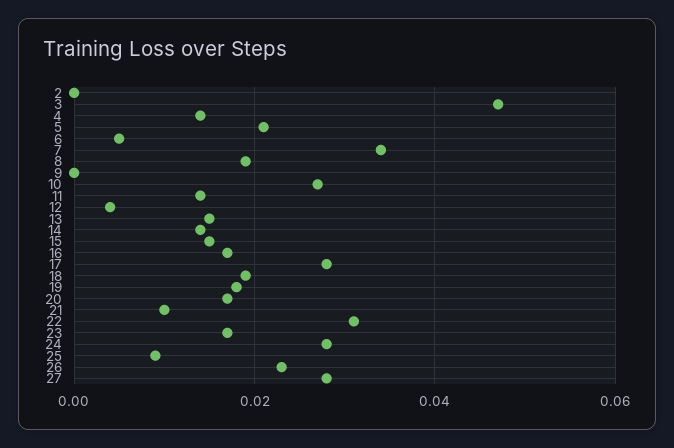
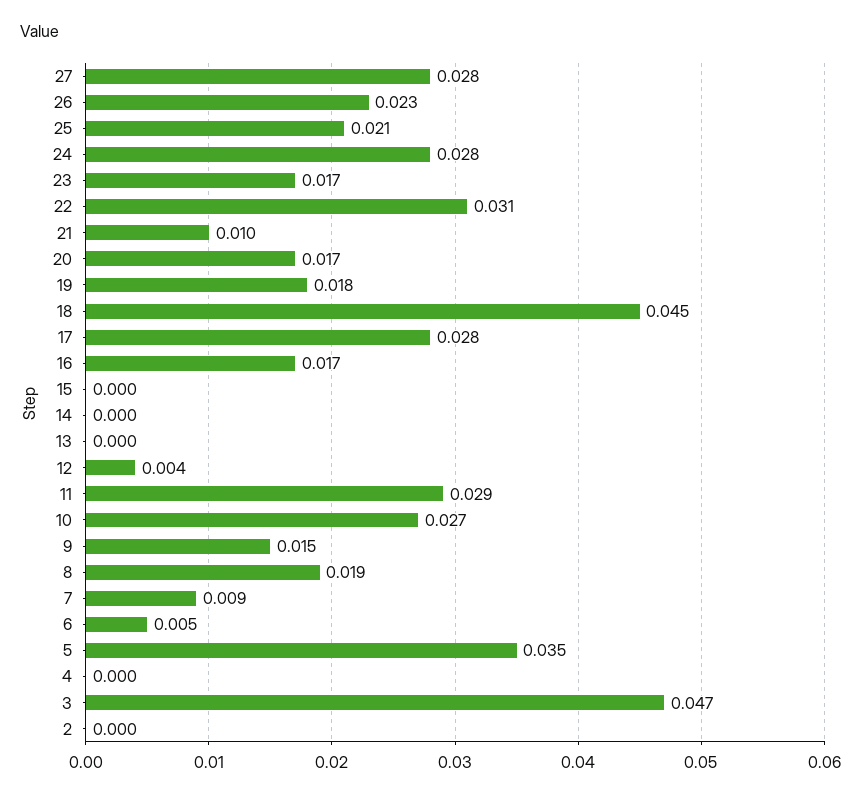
4: 0.015 -> 0
5: 0.02 -> 0.035
7: 0.035 -> 0.009
9: 0 -> 0.015
11: 0.015 -> 0.029
13: 0.015 -> 0
14: 0.015 -> 0
15: 0.015 -> 0
18: 0.02 -> 0.045
25: 0.01 -> 0.021

